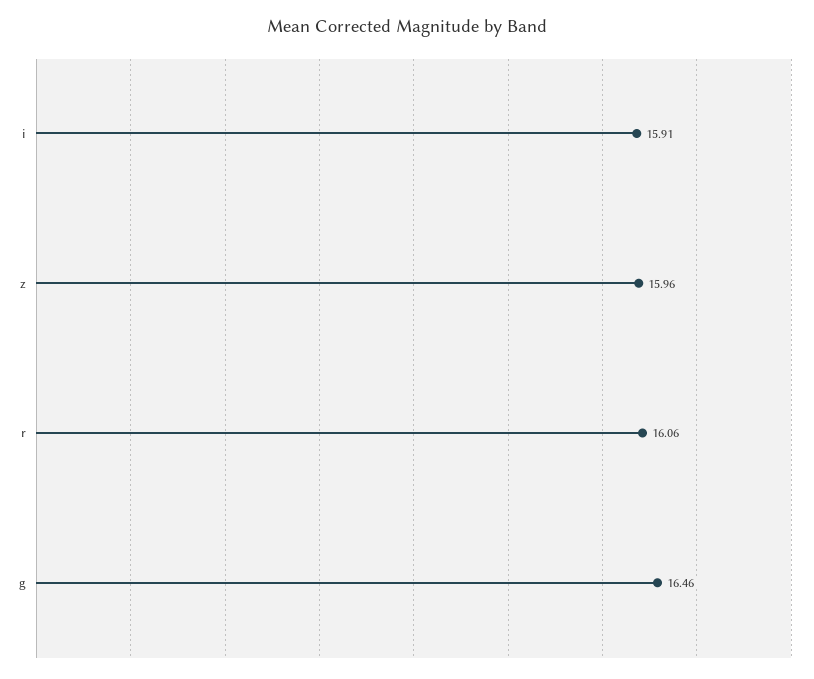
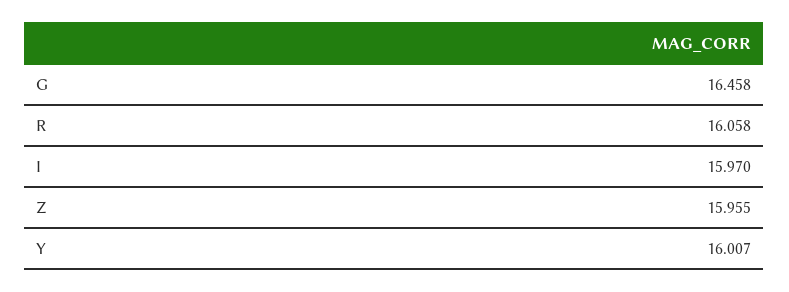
i: 15.91 -> 15.97
Y: none -> 16.007

